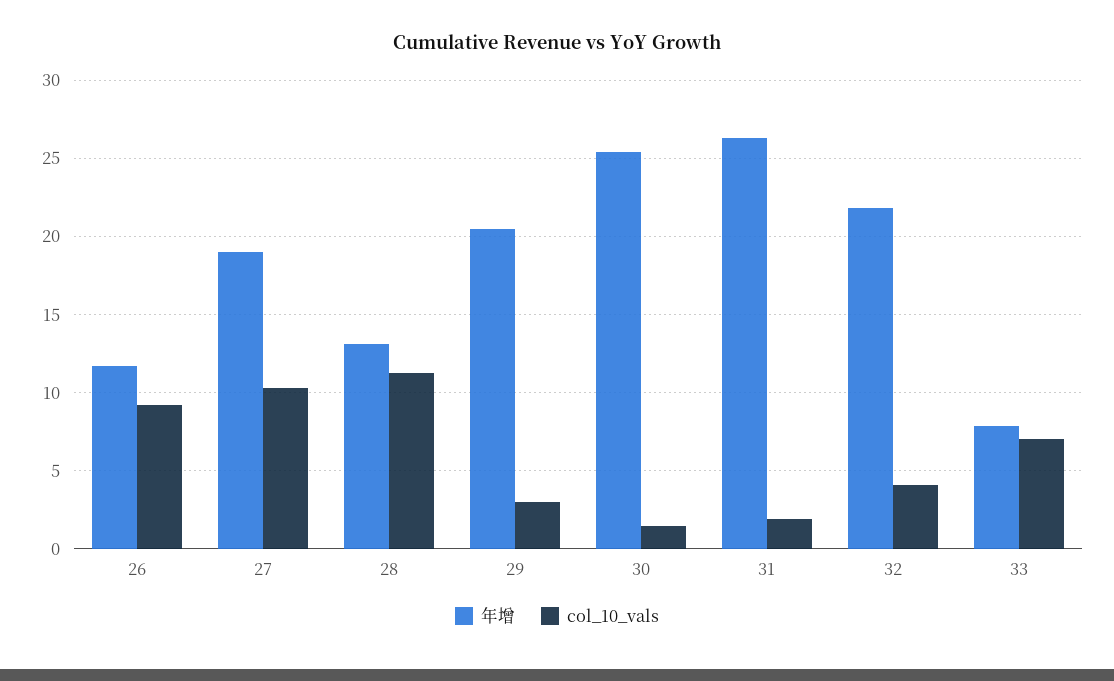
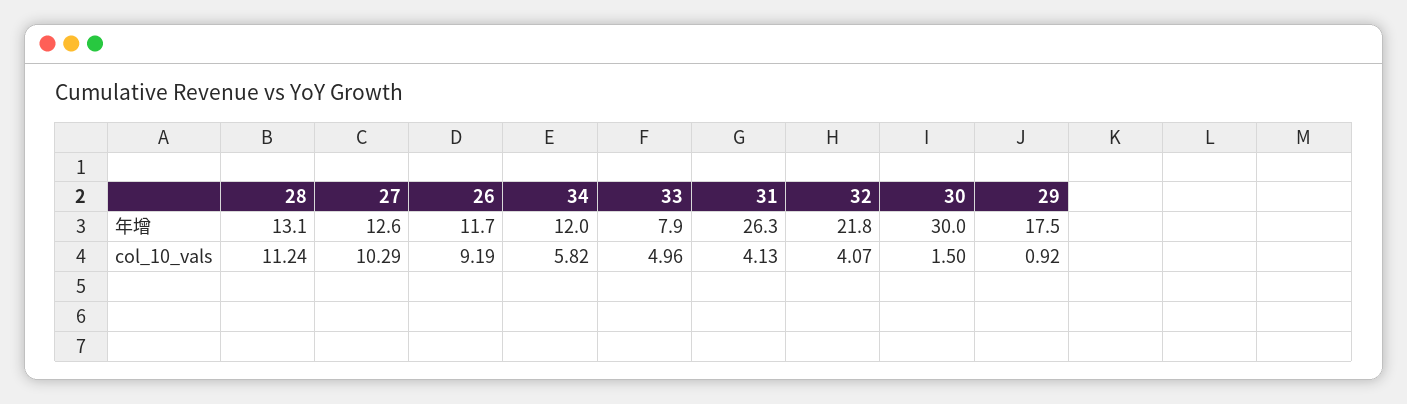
年增, 27: 19 -> 12.6
年增, 29: 20.5 -> 17.5
col_10_vals, 29: 3 -> 0.92
年增, 30: 25.5 -> 30
col_10_vals, 31: 2 -> 4.13
col_10_vals, 33: 7 -> 4.96
年增, 34: none -> 12
col_10_vals, 34: none -> 5.82

